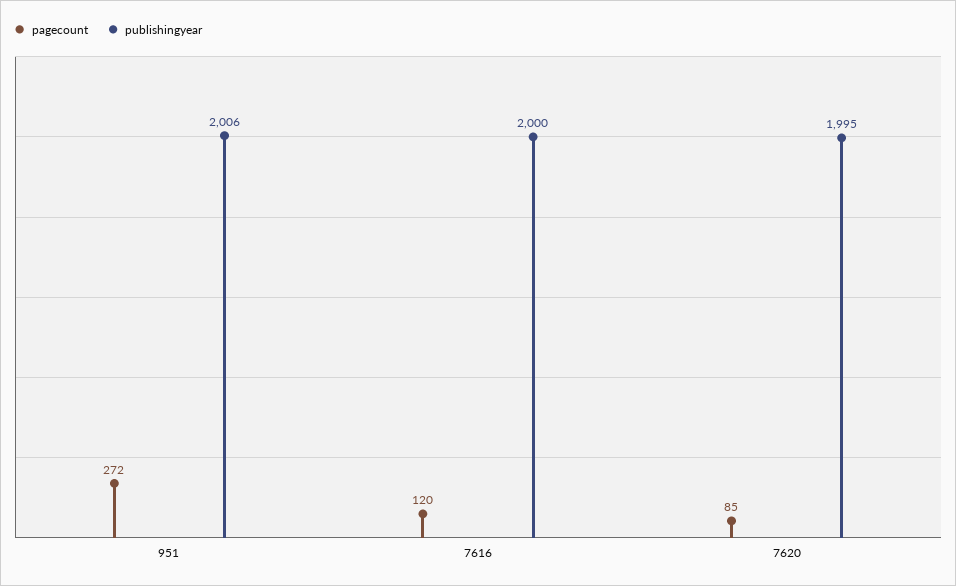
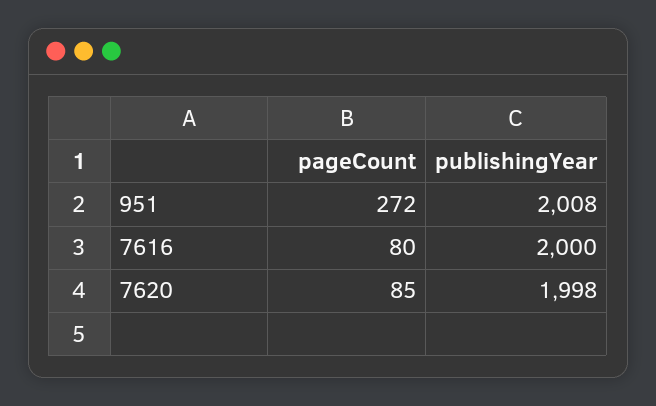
publishingyear, 951: 2006 -> 2008
pagecount, 7616: 120 -> 80
publishingyear, 7620: 1995 -> 1998

